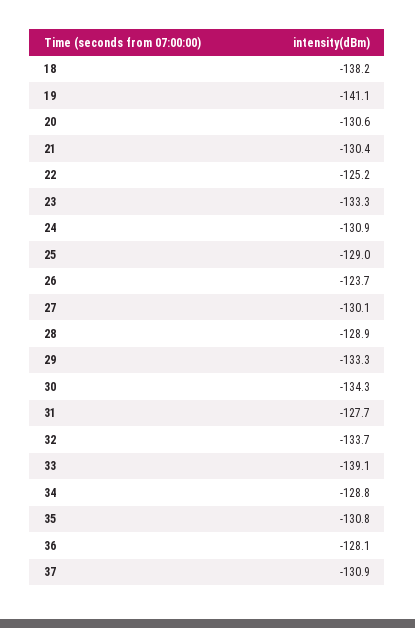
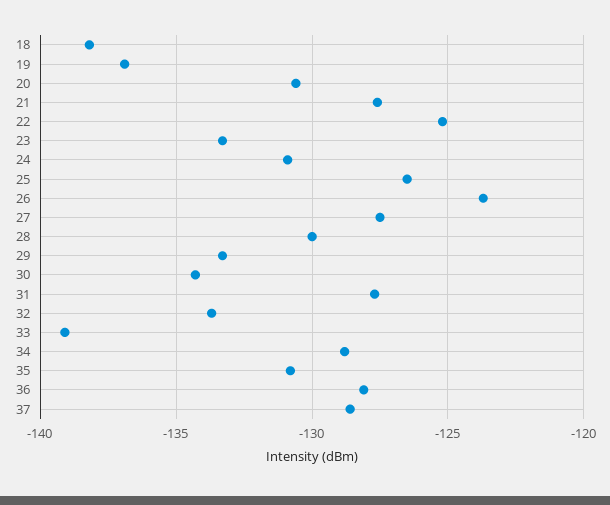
19: -141.1 -> -137
21: -130.4 -> -127.5
25: -129 -> -126.5
27: -130.1 -> -127.5
28: -128.9 -> -130
37: -130.9 -> -128.5

